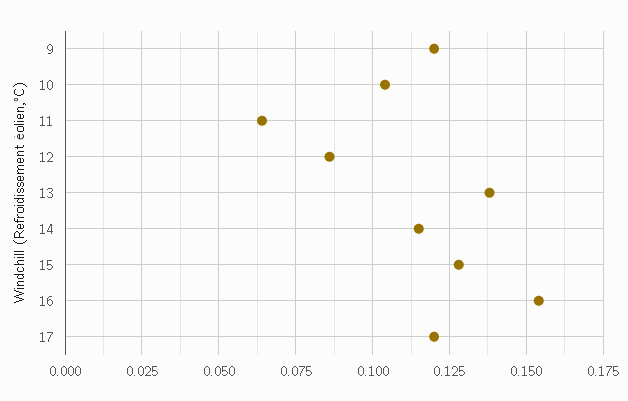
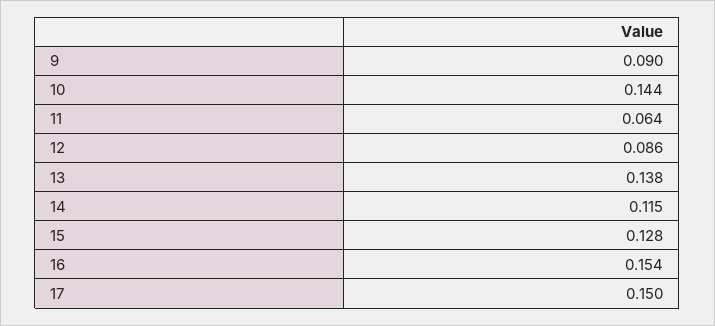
9: 0.12 -> 0.09
10: 0.105 -> 0.144
17: 0.12 -> 0.15

